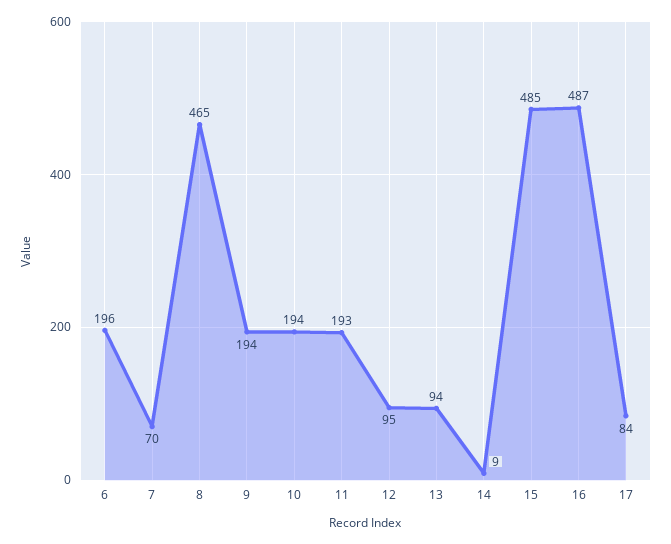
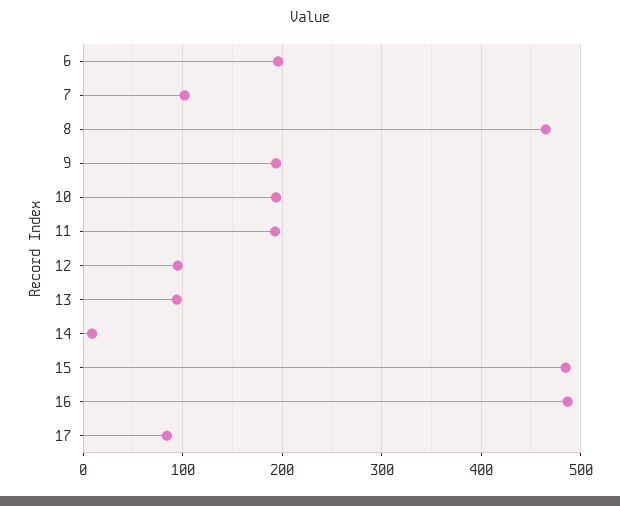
7: 70 -> 100

